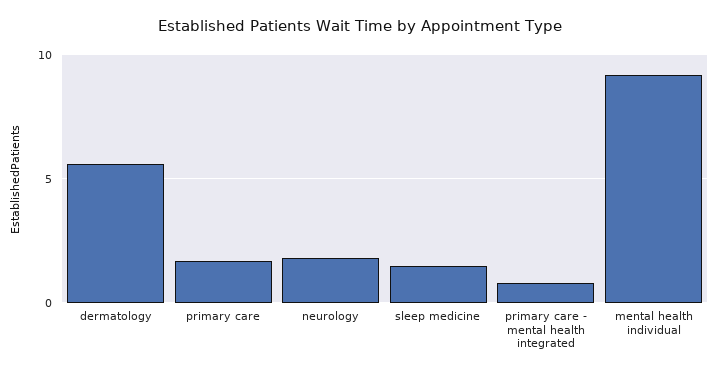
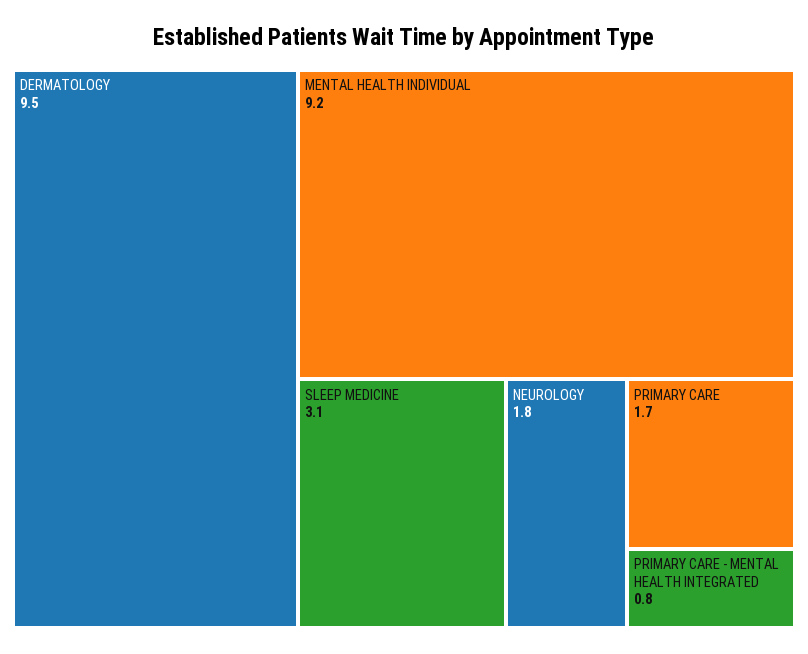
dermatology: 5.5 -> 9.5
sleep medicine: 1.5 -> 3.1

